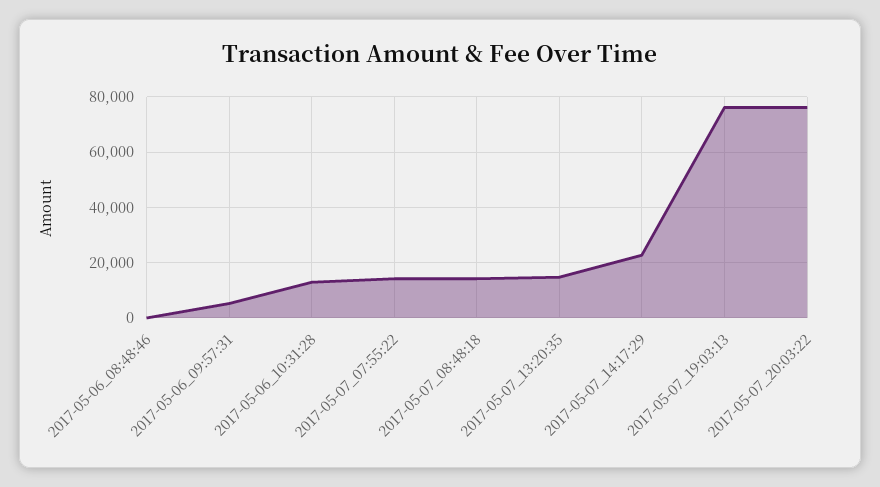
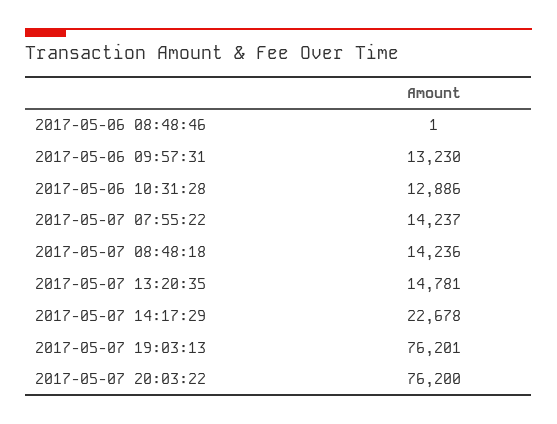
2017-05-06_09:57:31: 5000 -> 13230

